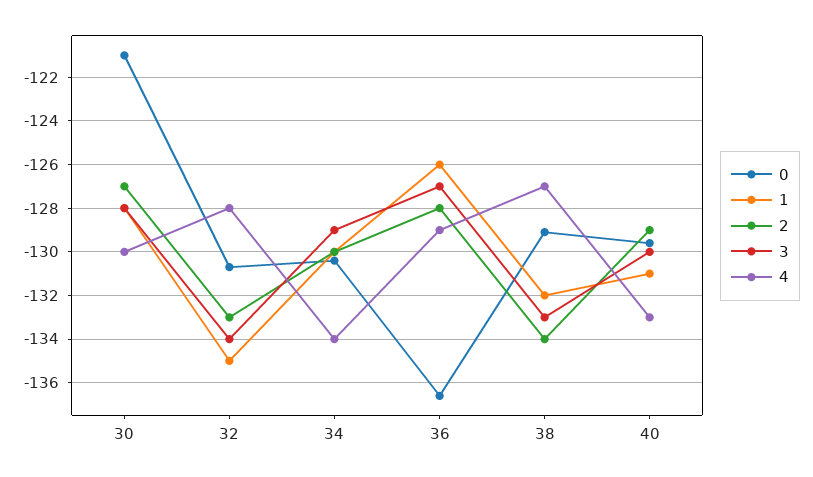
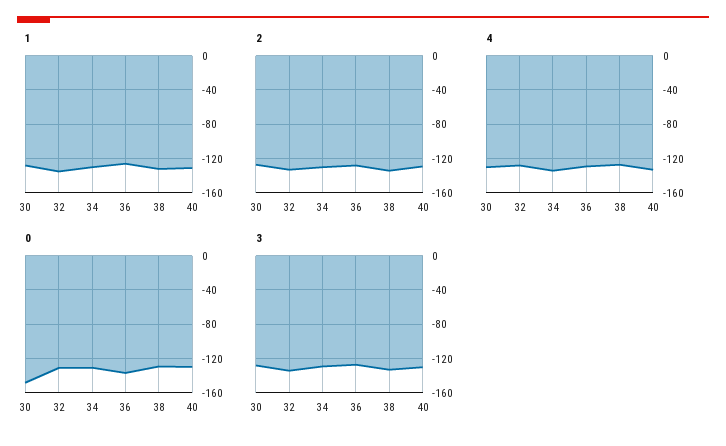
0, 30: -121 -> -150

